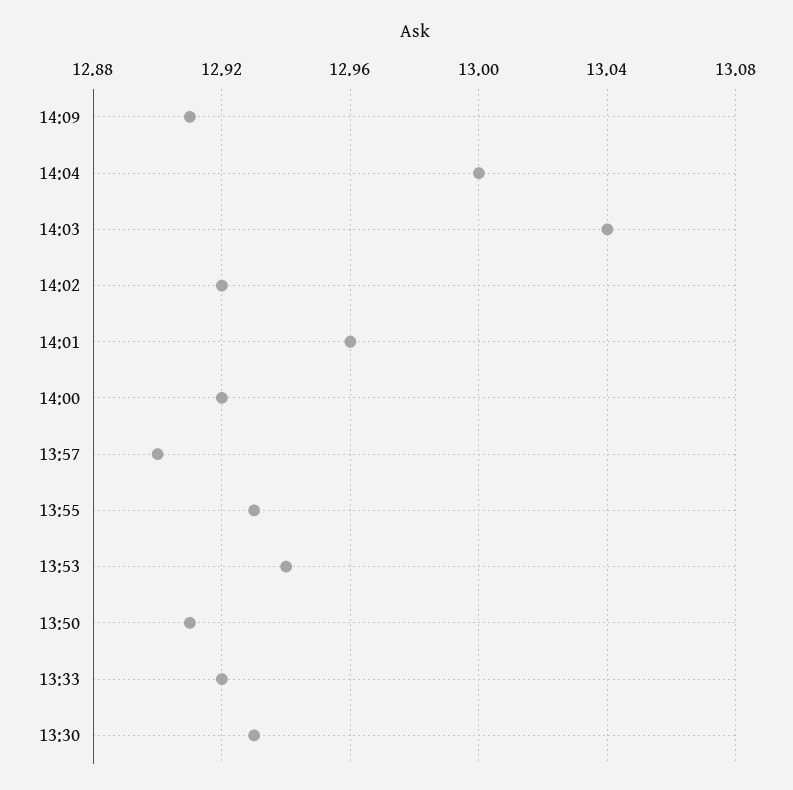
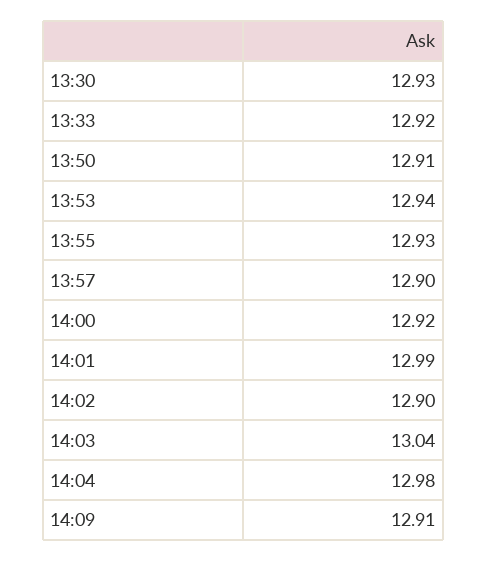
14:04: 13 -> 12.98
14:02: 12.92 -> 12.9
14:01: 12.96 -> 12.99

